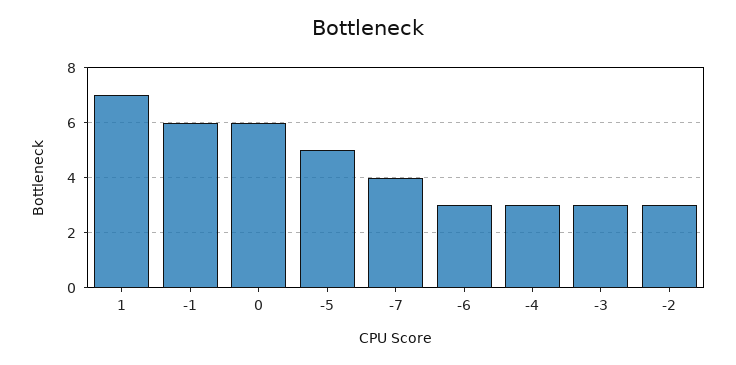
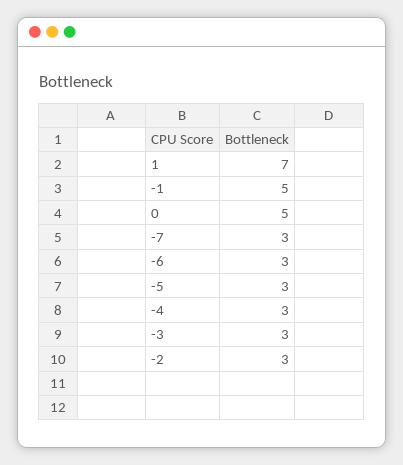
-1: 6 -> 5
0: 6 -> 5
-5: 5 -> 3
-7: 4 -> 3

